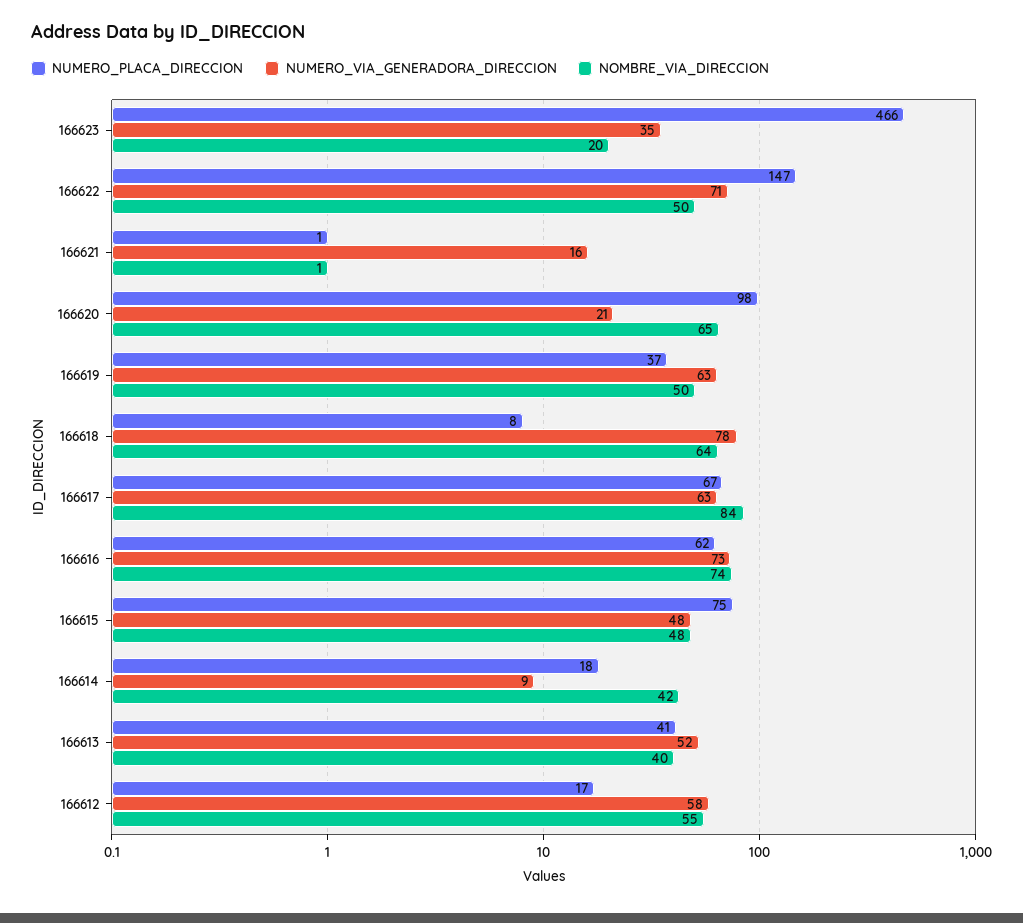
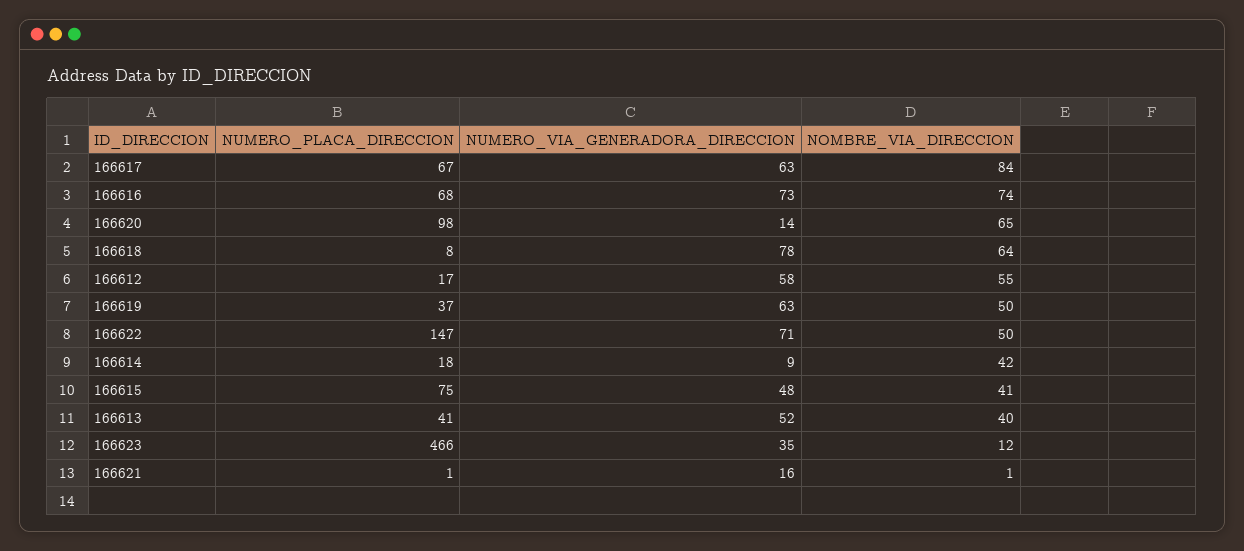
NOMBRE_VIA_DIRECCION, 166623: 20 -> 12
NUMERO_VIA_GENERADORA_DIRECCION, 166620: 21 -> 14
NUMERO_PLACA_DIRECCION, 166616: 62 -> 68
NOMBRE_VIA_DIRECCION, 166615: 48 -> 41

